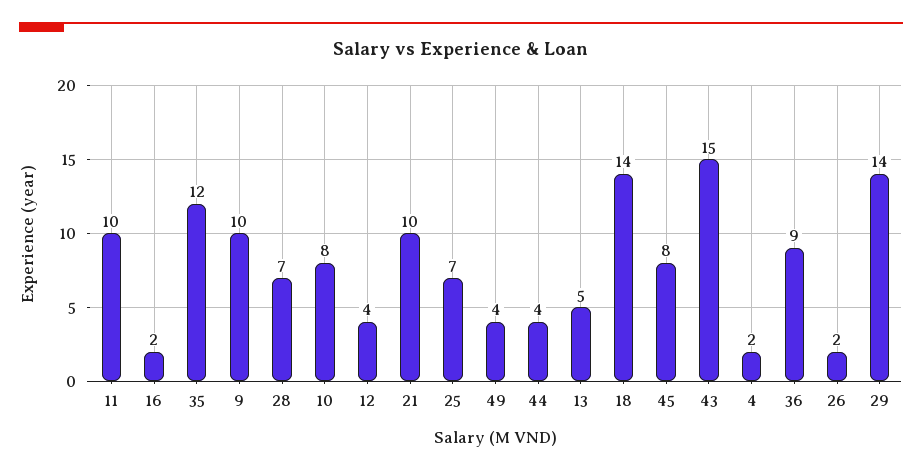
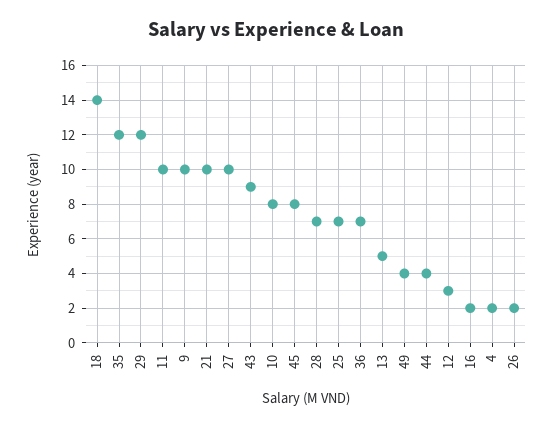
12: 4 -> 3
43: 15 -> 9
36: 9 -> 7
29: 14 -> 12
27: none -> 10

